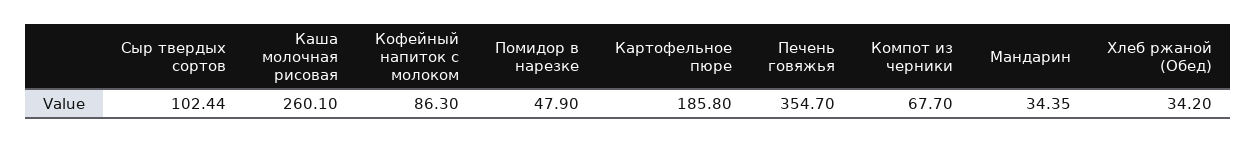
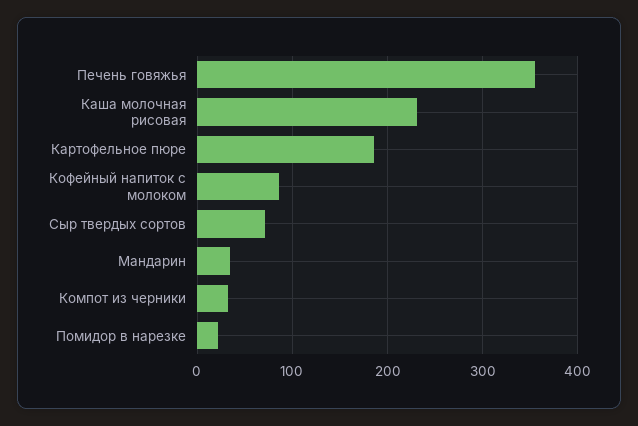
Сыр твердых сортов: 102.44 -> 70
Каша молочная рисовая: 260.1 -> 230
Помидор в нарезке: 47.9 -> 20
Компот из черники: 67.7 -> 30
Хлеб ржаной (Обед): 34.2 -> none

